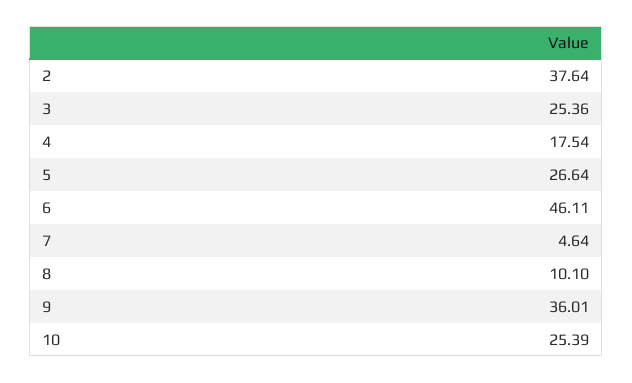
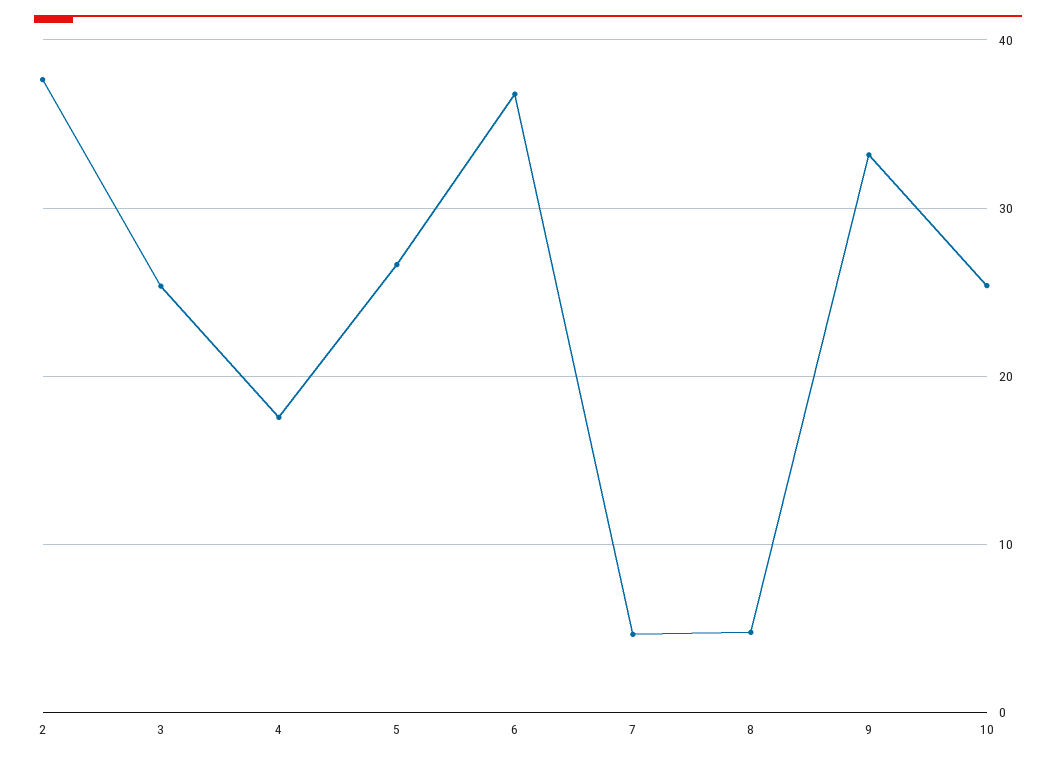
6: 46.11 -> 37
8: 10.1 -> 5
9: 36.01 -> 33

